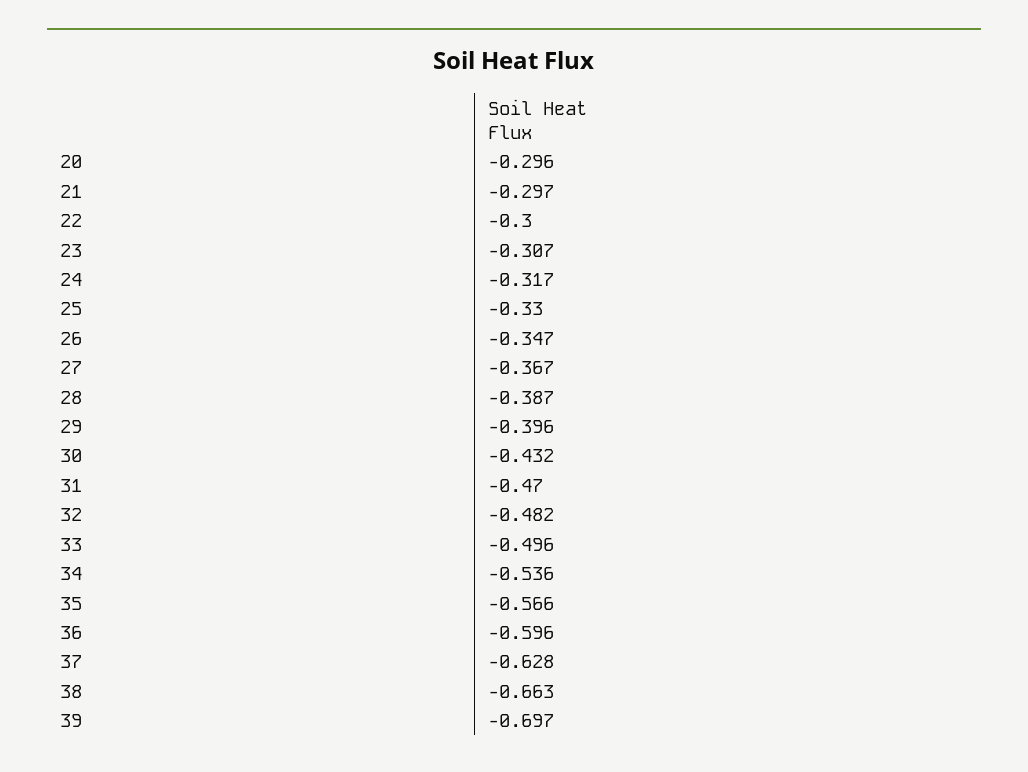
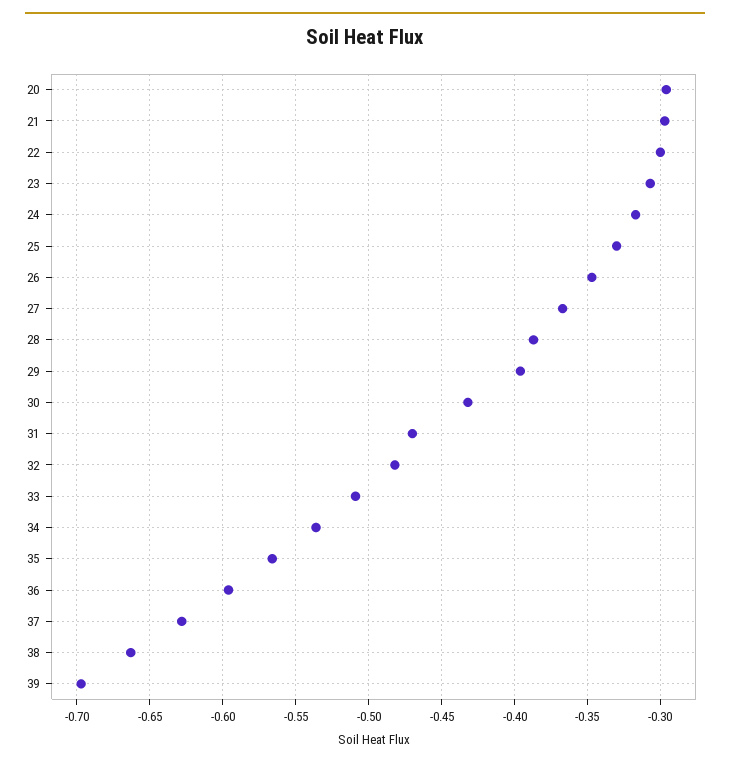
33: -0.496 -> -0.51

